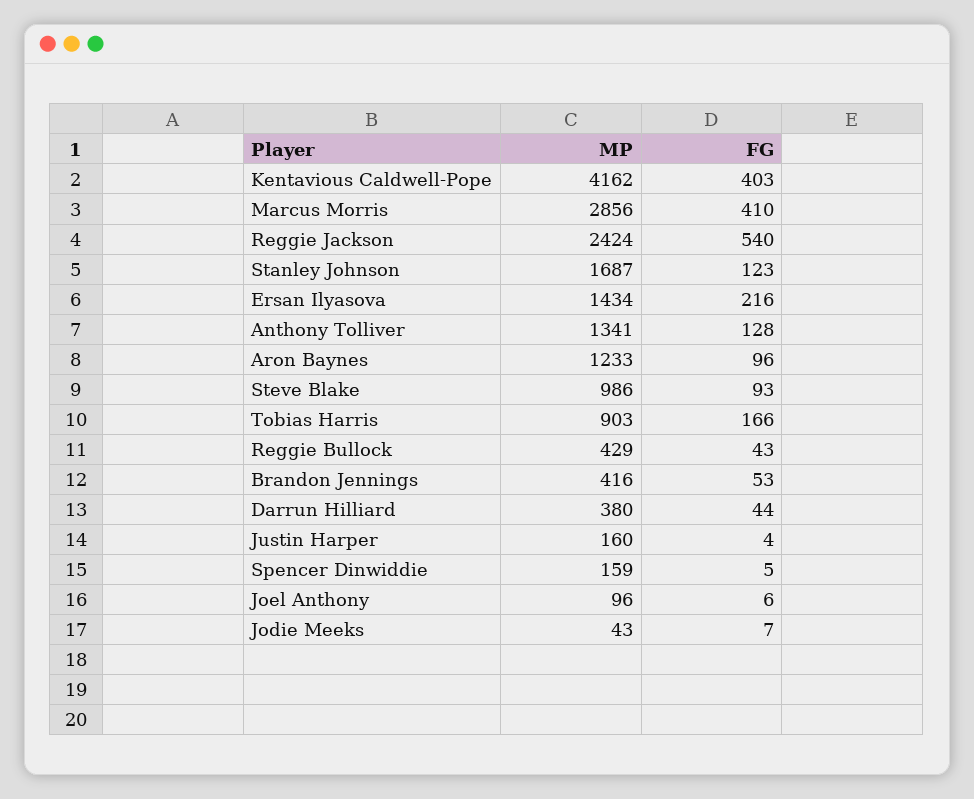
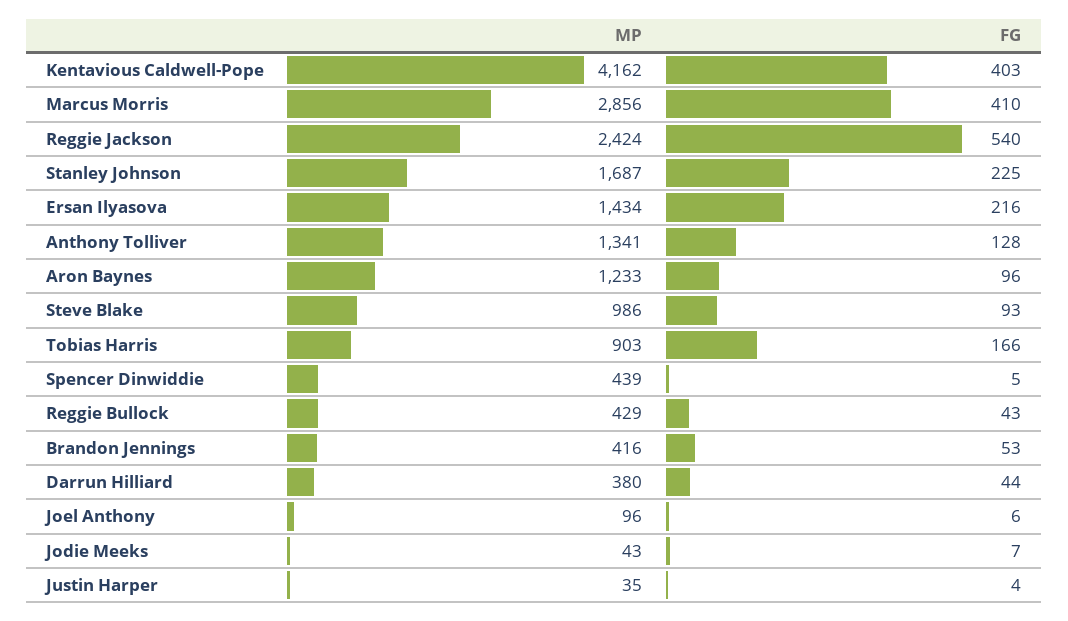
FG, Stanley Johnson: 123 -> 225
MP, Justin Harper: 160 -> 35
MP, Spencer Dinwiddie: 159 -> 439

